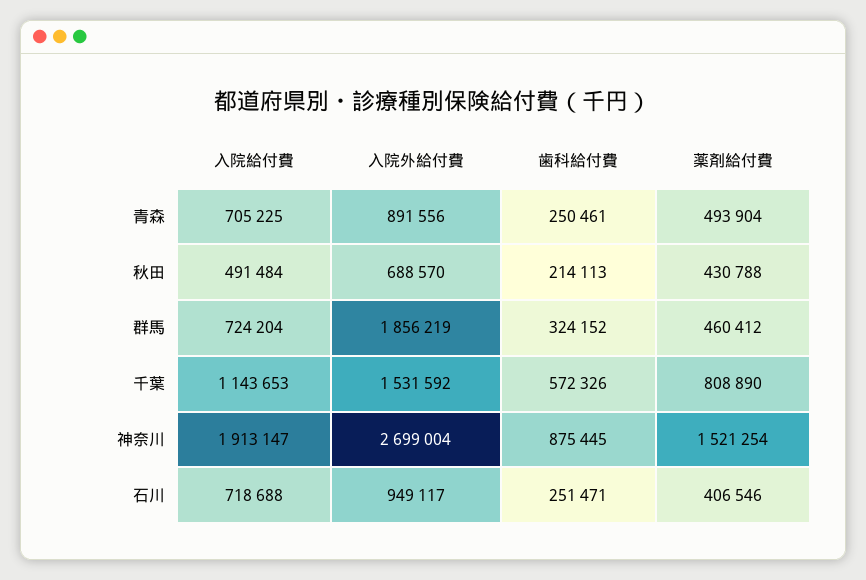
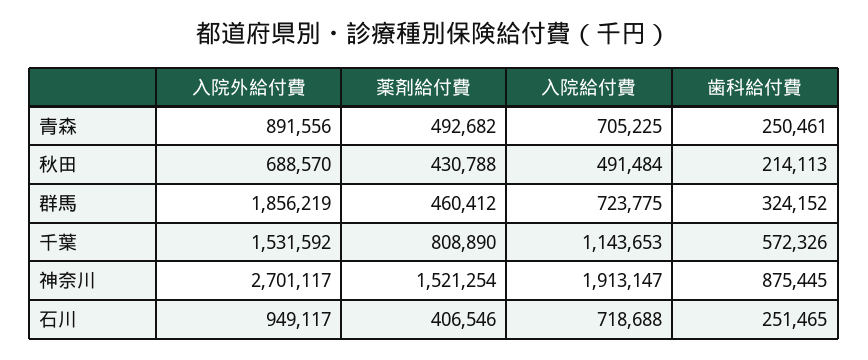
薬剤給付費, 青森: 493904 -> 492682
入院給付費, 群馬: 724204 -> 723775
入院外給付費, 神奈川: 2699004 -> 2701117
歯科給付費, 石川: 251471 -> 251465

